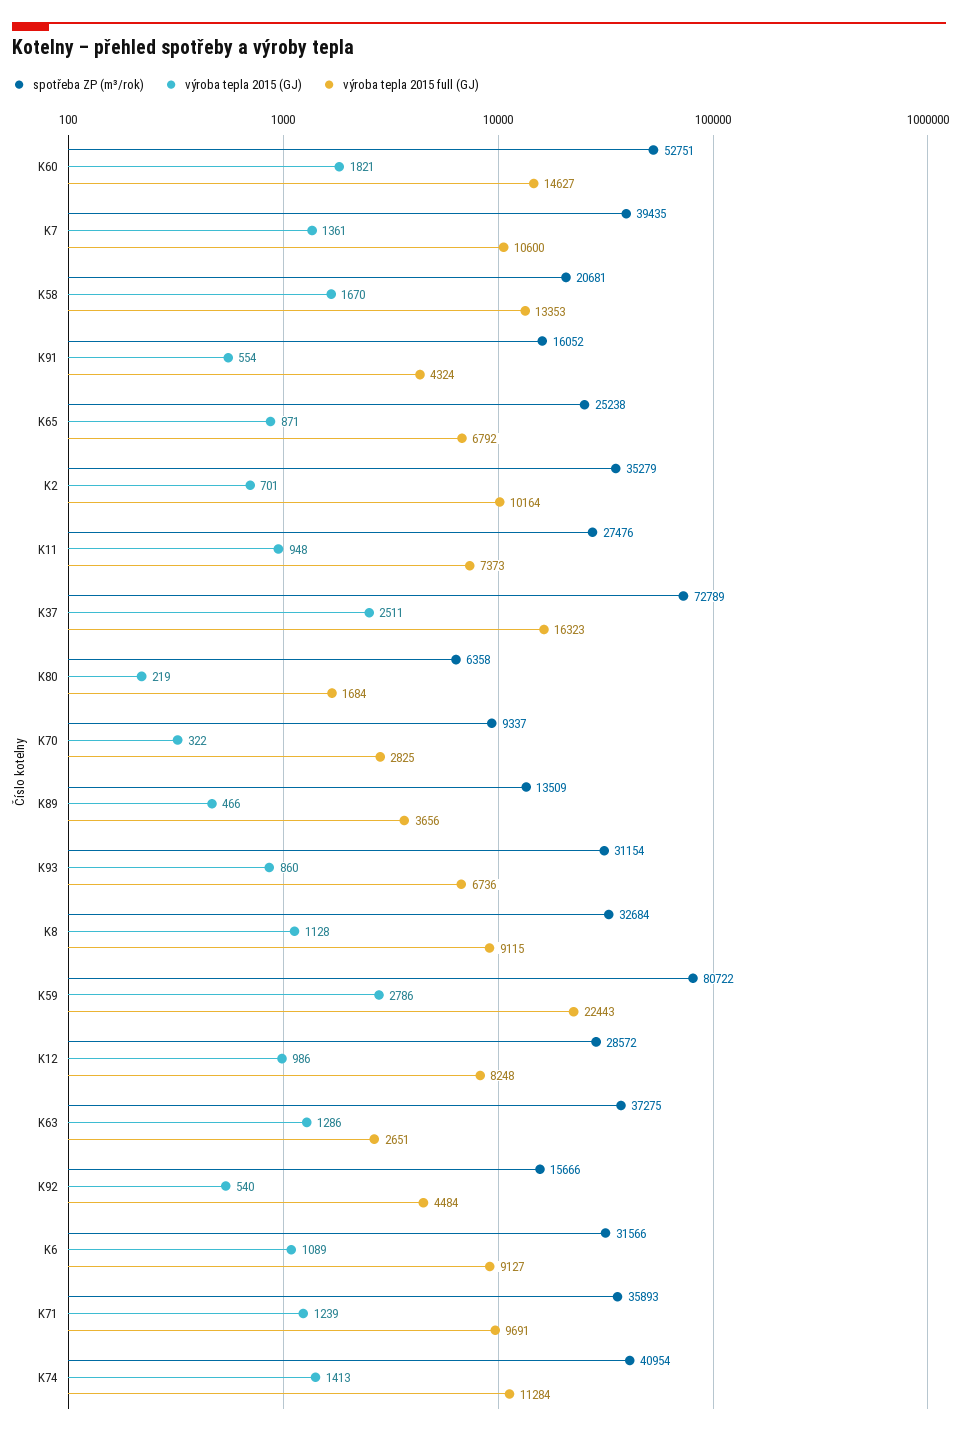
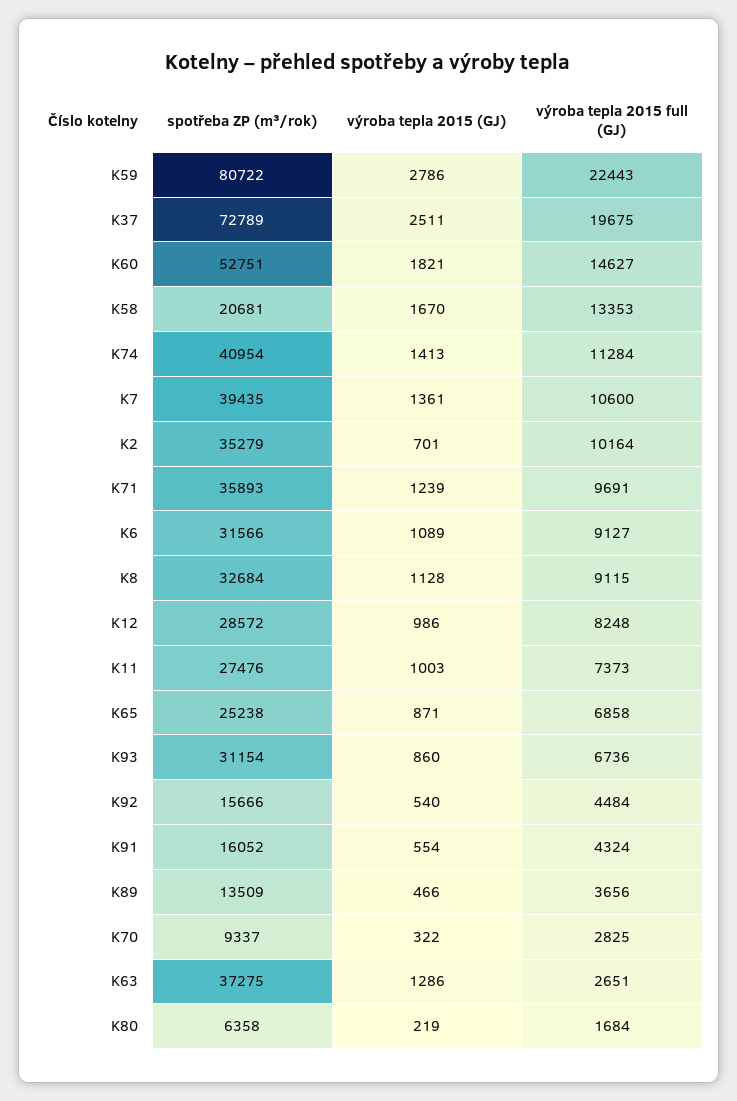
výroba tepla 2015 full (GJ), K65: 6792 -> 6858
výroba tepla 2015 (GJ), K11: 948 -> 1003
výroba tepla 2015 full (GJ), K37: 16323 -> 19675

